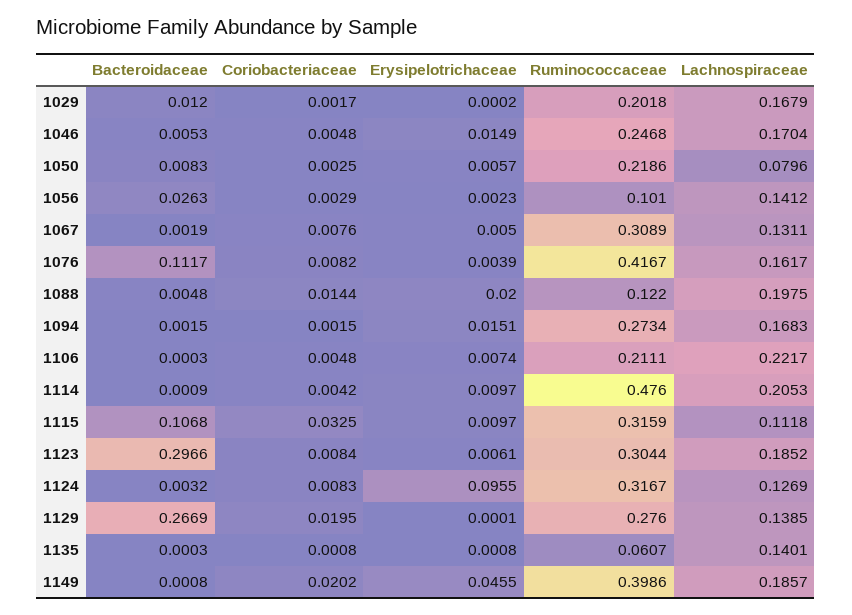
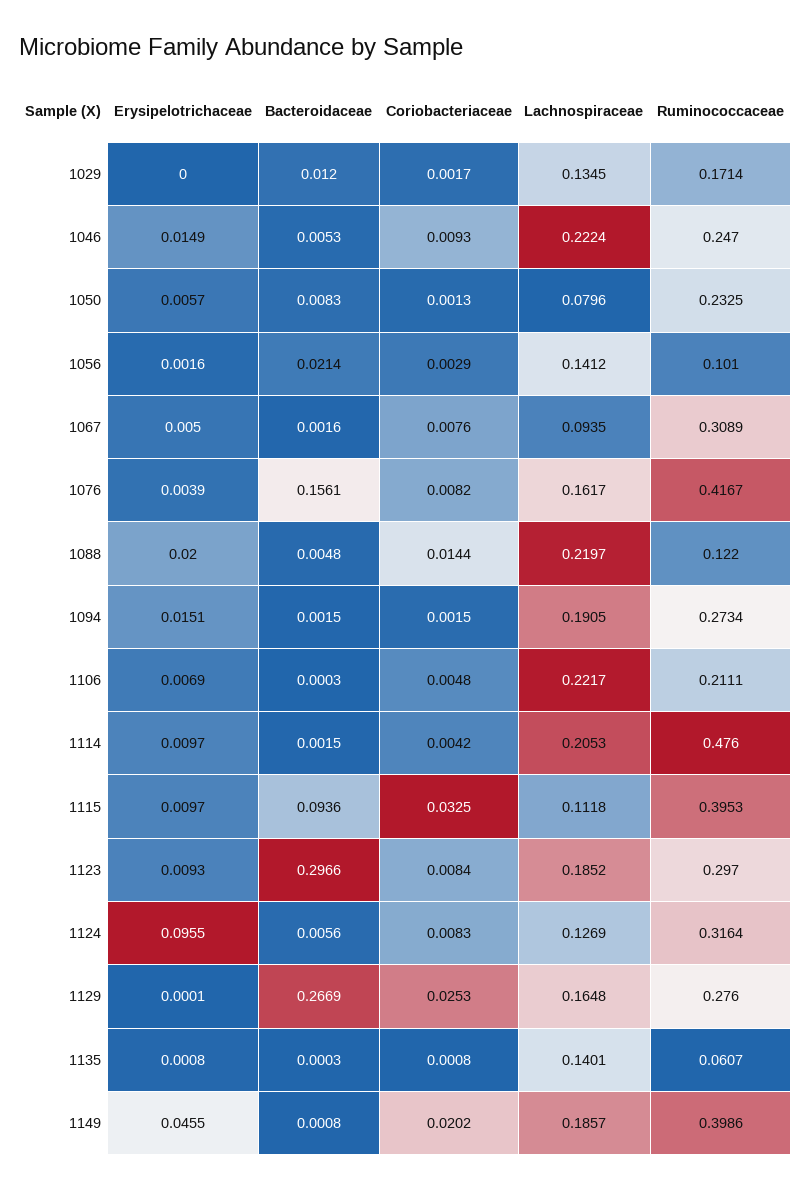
Erysipelotrichaceae, 1029: 0.0002 -> 0
Ruminococcaceae, 1029: 0.2018 -> 0.1714
Lachnospiraceae, 1029: 0.1679 -> 0.1345
Coriobacteriaceae, 1046: 0.0048 -> 0.0093
Ruminococcaceae, 1046: 0.2468 -> 0.247
Lachnospiraceae, 1046: 0.1704 -> 0.2224
Coriobacteriaceae, 1050: 0.0025 -> 0.0013
Ruminococcaceae, 1050: 0.2186 -> 0.2325
Bacteroidaceae, 1056: 0.0263 -> 0.0214
Erysipelotrichaceae, 1056: 0.0023 -> 0.0016
Bacteroidaceae, 1067: 0.0019 -> 0.0016
Lachnospiraceae, 1067: 0.1311 -> 0.0935
Bacteroidaceae, 1076: 0.1117 -> 0.1561
Lachnospiraceae, 1088: 0.1975 -> 0.2197
Lachnospiraceae, 1094: 0.1683 -> 0.1905
Erysipelotrichaceae, 1106: 0.0074 -> 0.0069
Bacteroidaceae, 1114: 0.0009 -> 0.0015
Bacteroidaceae, 1115: 0.1068 -> 0.0936
Ruminococcaceae, 1115: 0.3159 -> 0.3953
Erysipelotrichaceae, 1123: 0.0061 -> 0.0093
Ruminococcaceae, 1123: 0.3044 -> 0.297
Bacteroidaceae, 1124: 0.0032 -> 0.0056
Ruminococcaceae, 1124: 0.3167 -> 0.3164
Coriobacteriaceae, 1129: 0.0195 -> 0.0253
Lachnospiraceae, 1129: 0.1385 -> 0.1648

